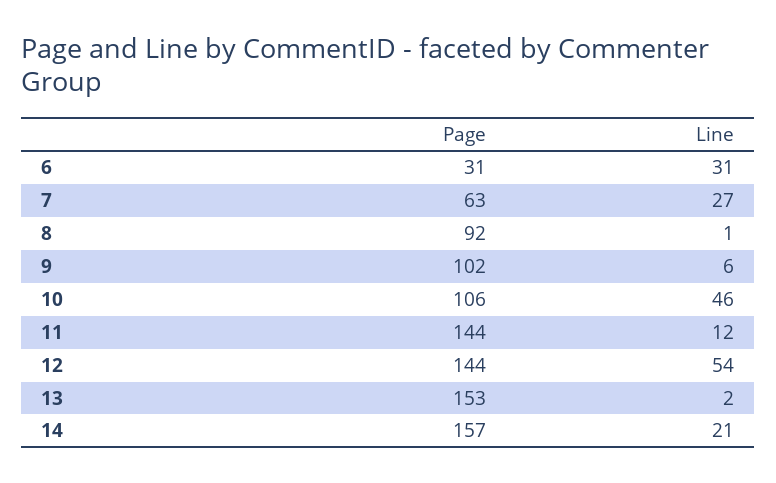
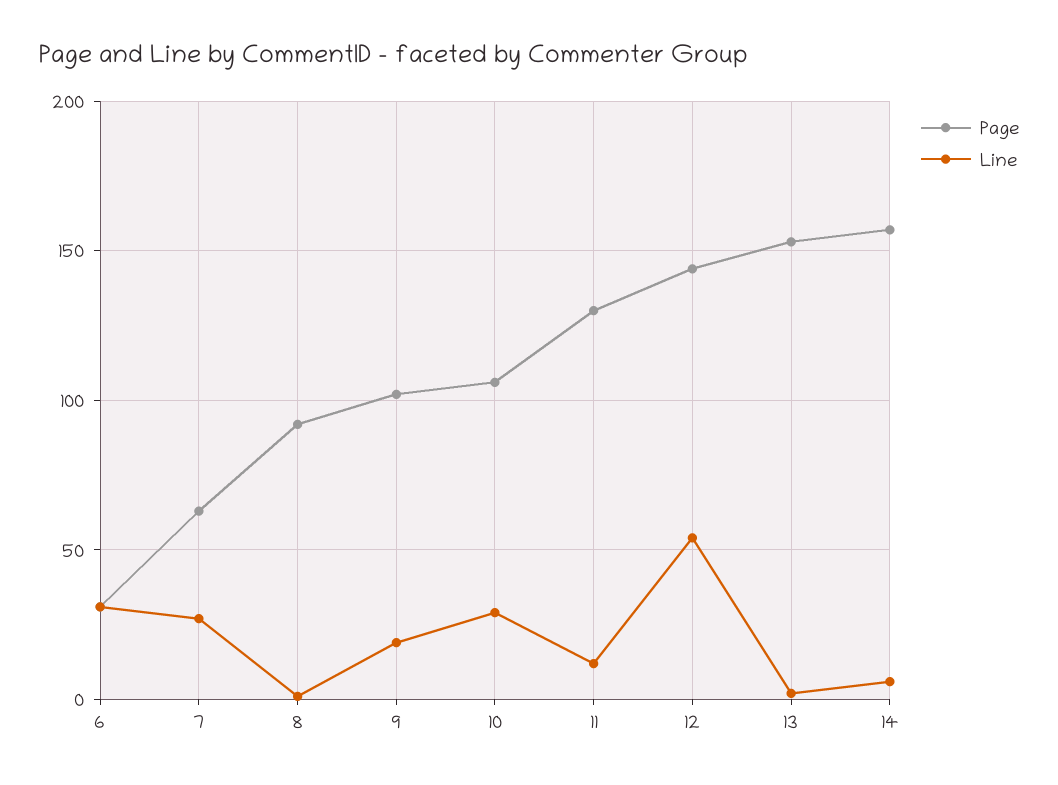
Line, 9: 6 -> 20
Line, 10: 46 -> 30
Page, 11: 144 -> 130
Line, 14: 21 -> 5

